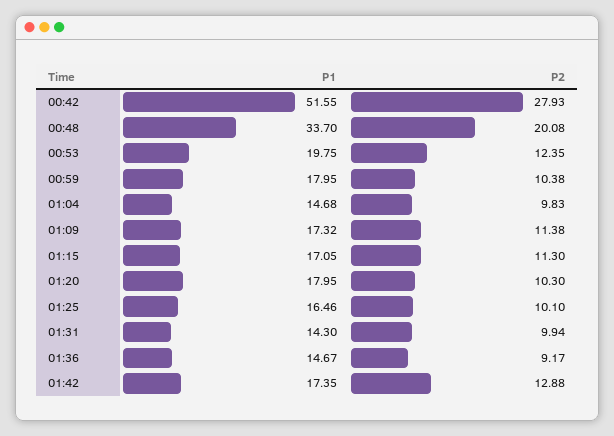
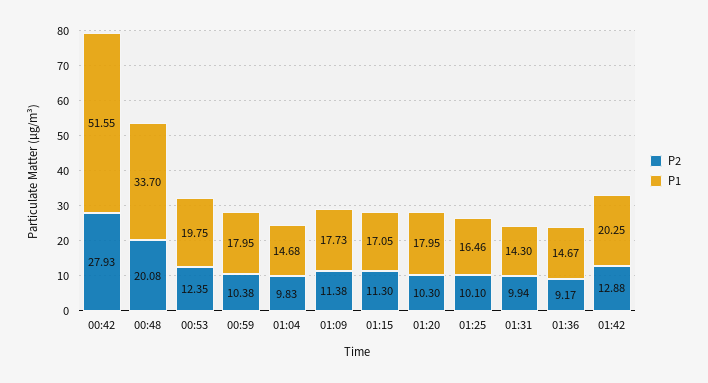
P1, 01:09: 17.32 -> 17.73
P1, 01:42: 17.35 -> 20.25

